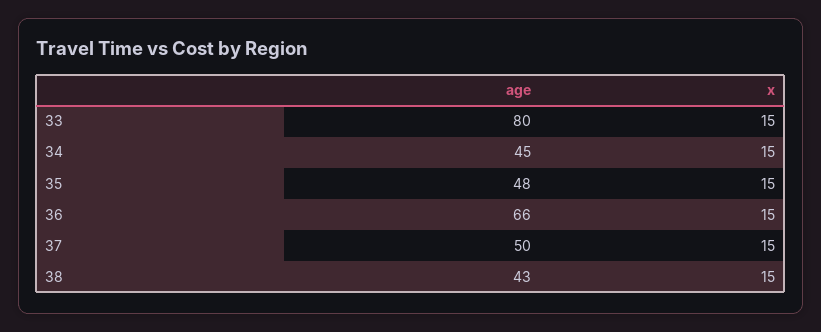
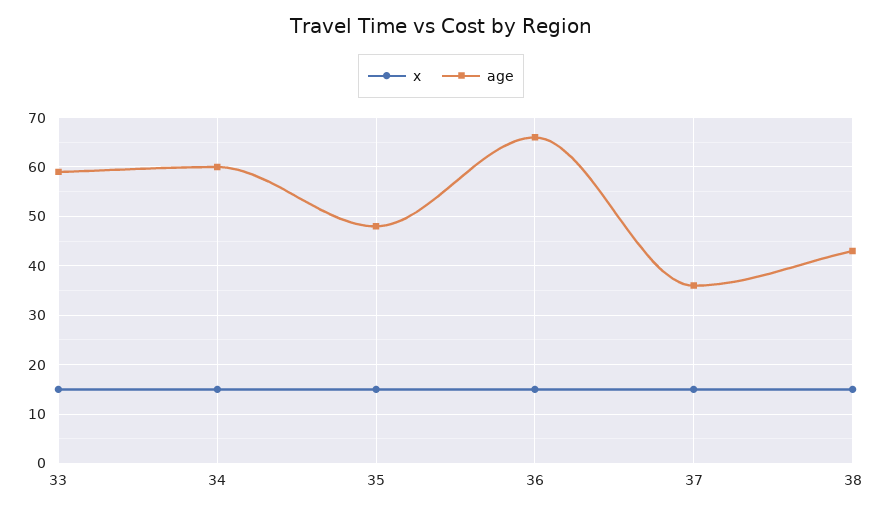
age, 33: 80 -> 60
age, 34: 45 -> 60
age, 37: 50 -> 35

